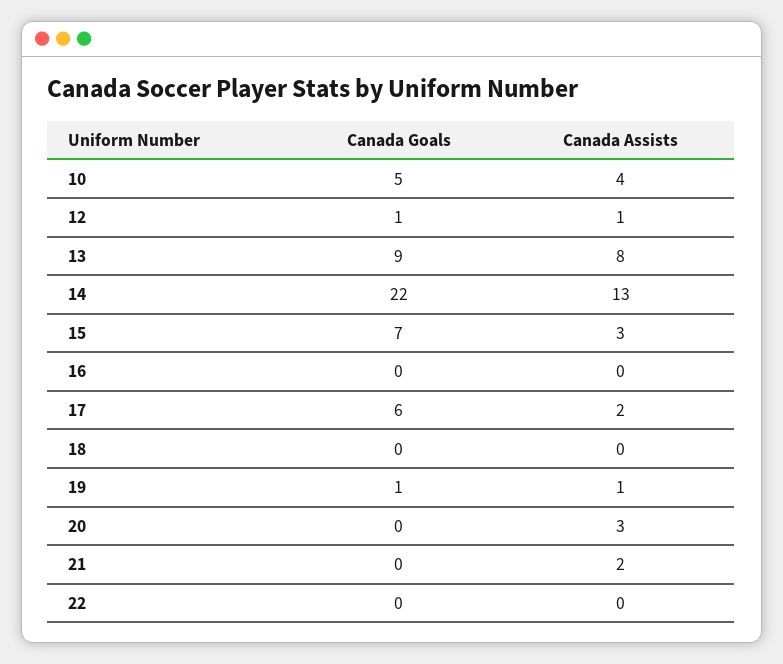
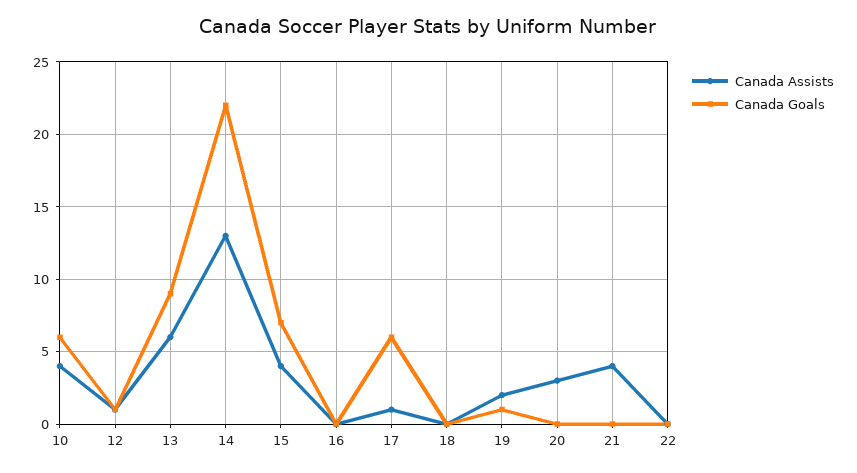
Canada Goals, 10: 5 -> 6
Canada Assists, 13: 8 -> 6
Canada Assists, 15: 3 -> 4
Canada Assists, 17: 2 -> 1
Canada Assists, 19: 1 -> 2
Canada Assists, 21: 2 -> 4

